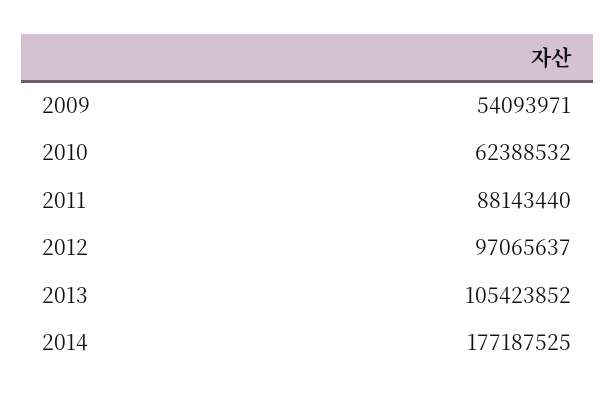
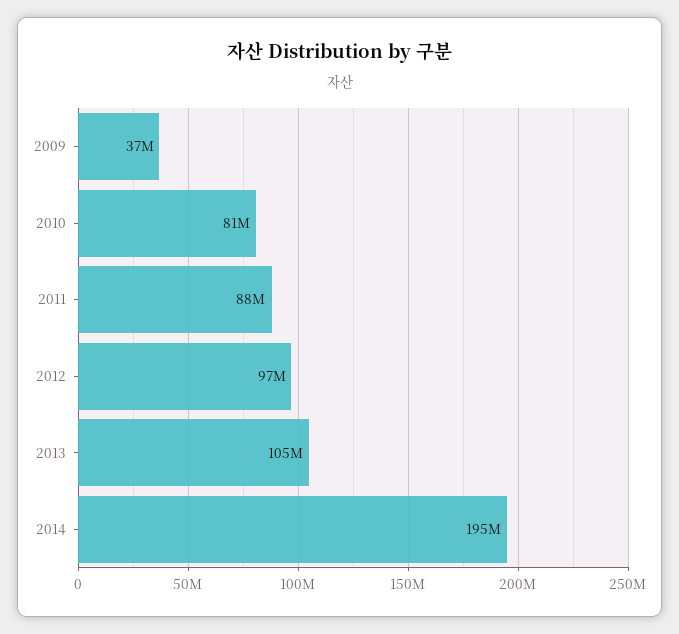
2009: 54093971 -> 37000000
2010: 62388532 -> 81000000
2014: 177187525 -> 195000000

